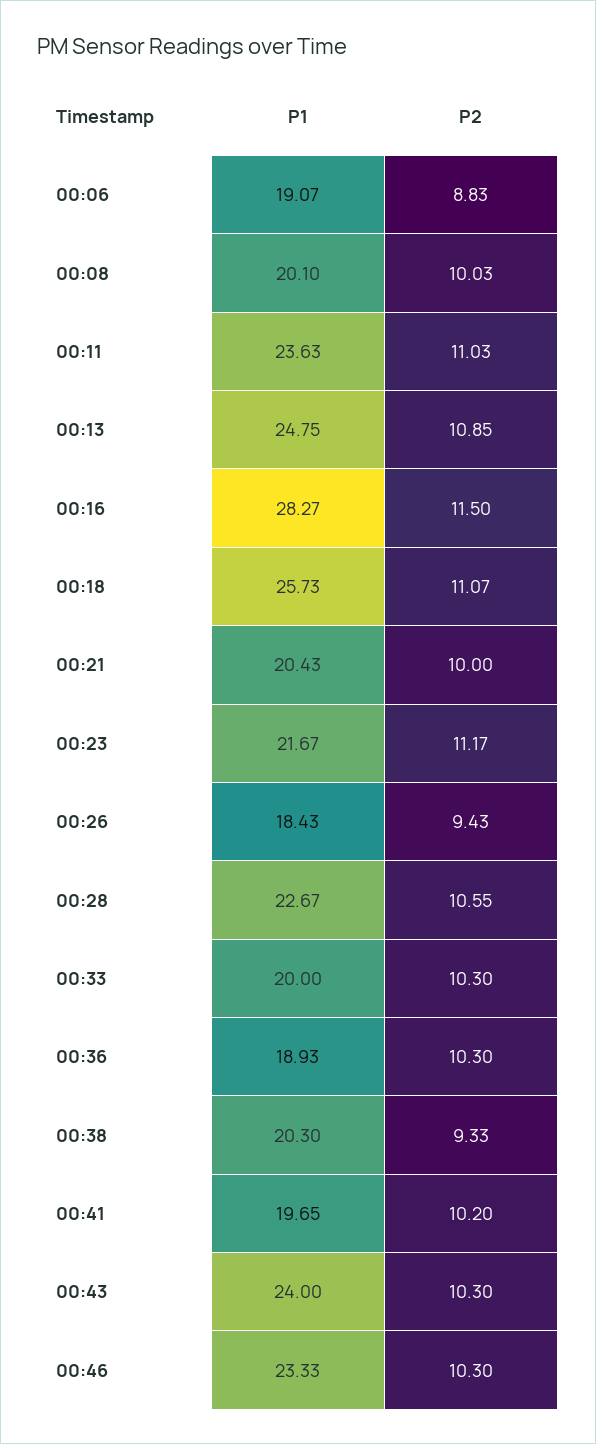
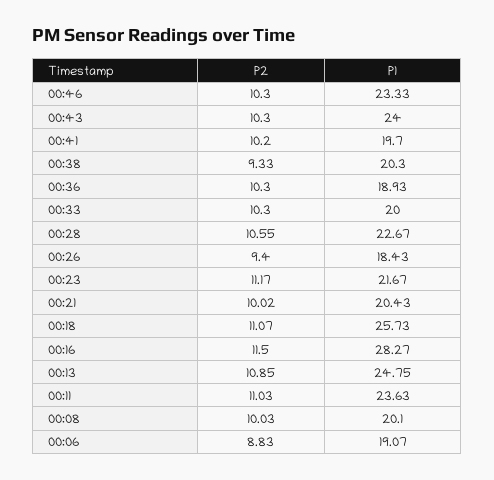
P2, 00:21: 10 -> 10.02
P2, 00:26: 9.43 -> 9.4
P1, 00:41: 19.65 -> 19.7

